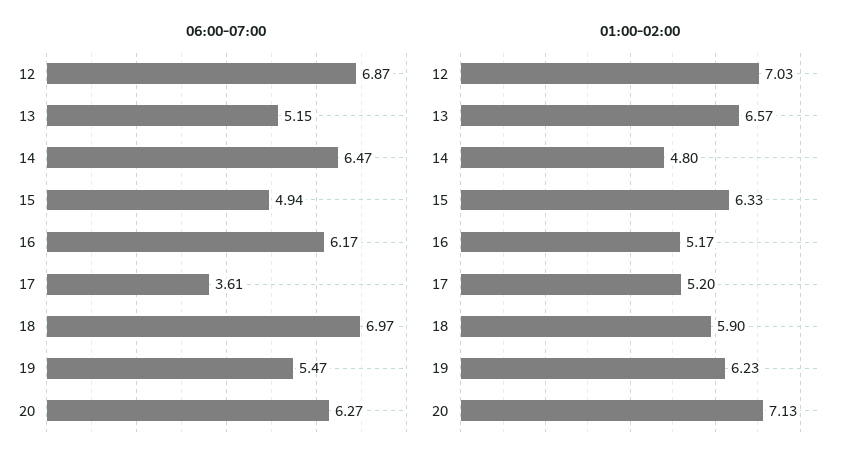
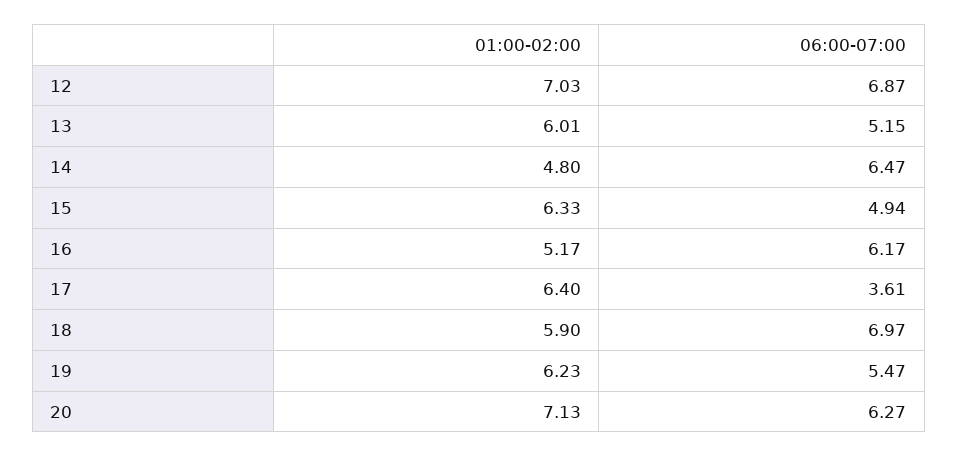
01:00-02:00, 13: 6.57 -> 6.01
01:00-02:00, 17: 5.2 -> 6.4

